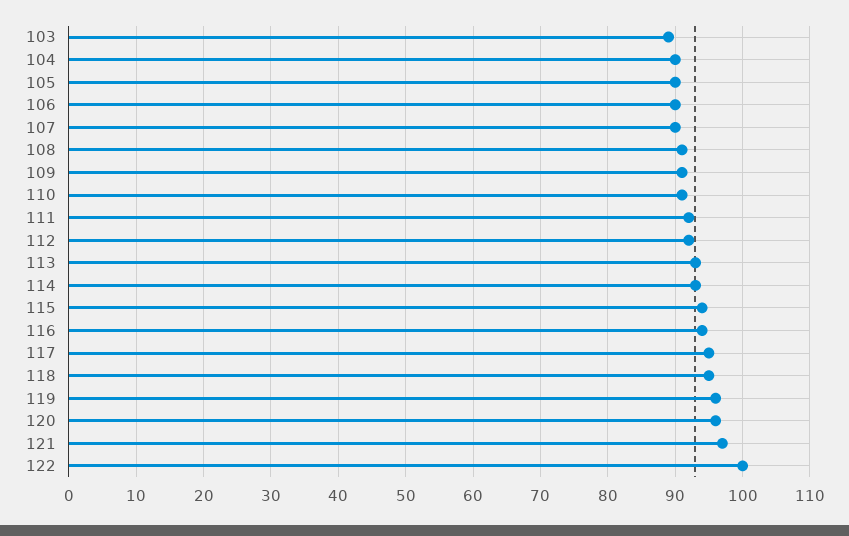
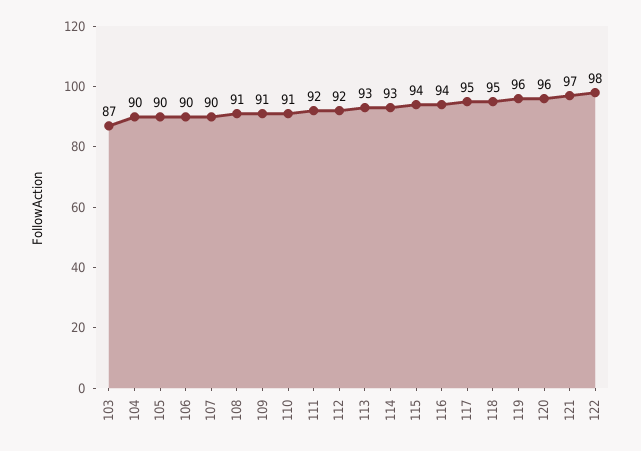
103: 89 -> 87
122: 100 -> 98

